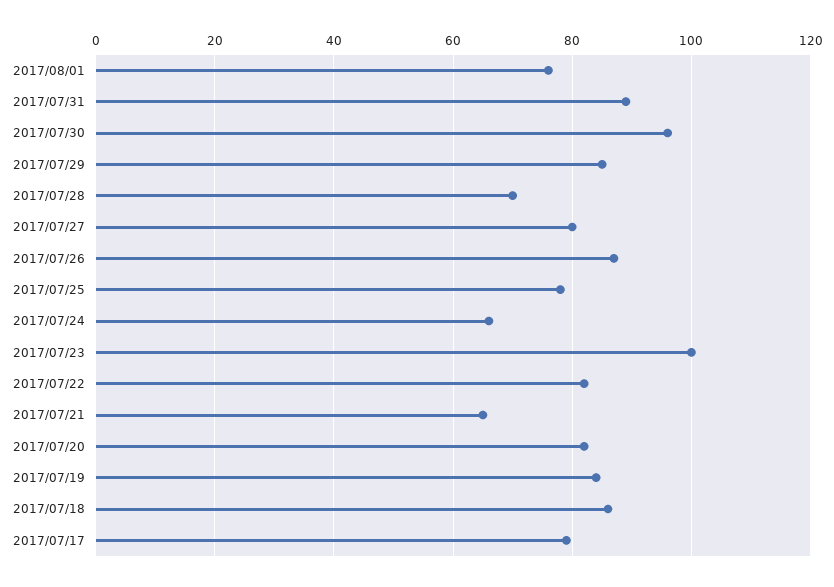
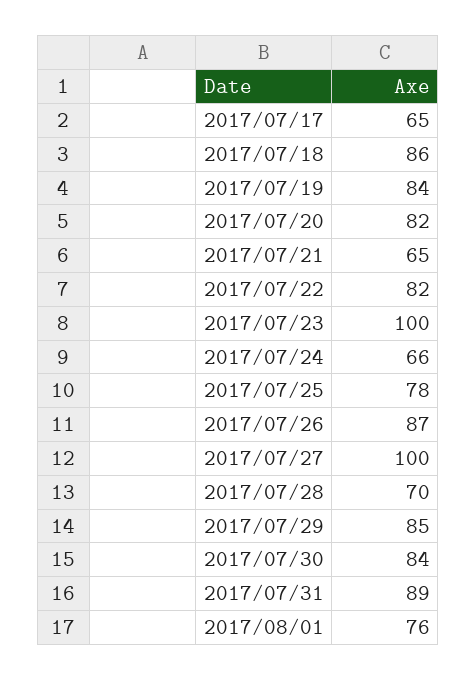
2017/07/30: 95 -> 84
2017/07/27: 80 -> 100
2017/07/17: 80 -> 65

